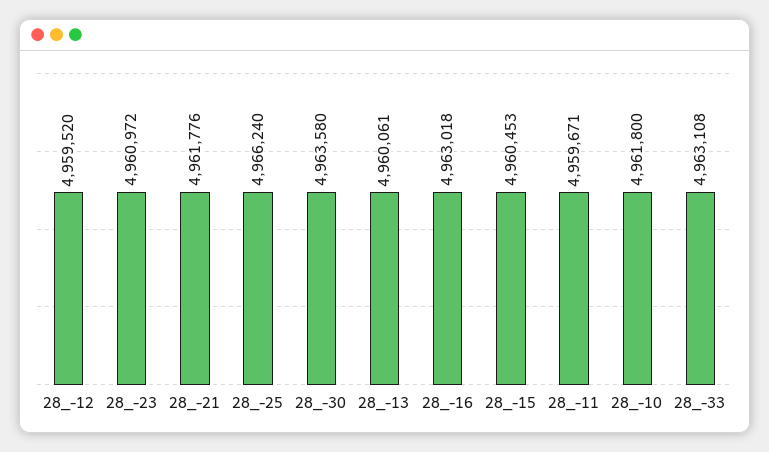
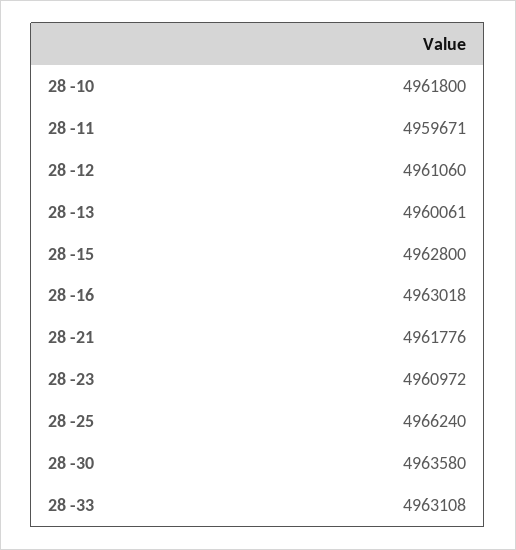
28_-12: 4959520 -> 4961060
28_-15: 4960453 -> 4962800

